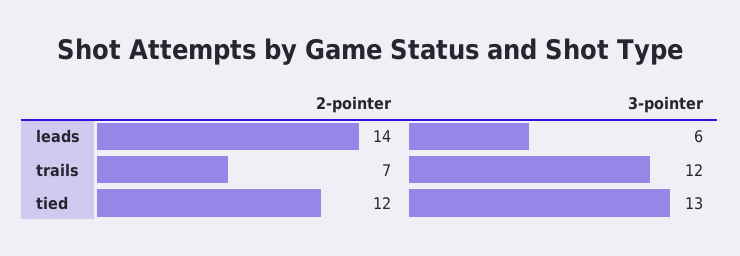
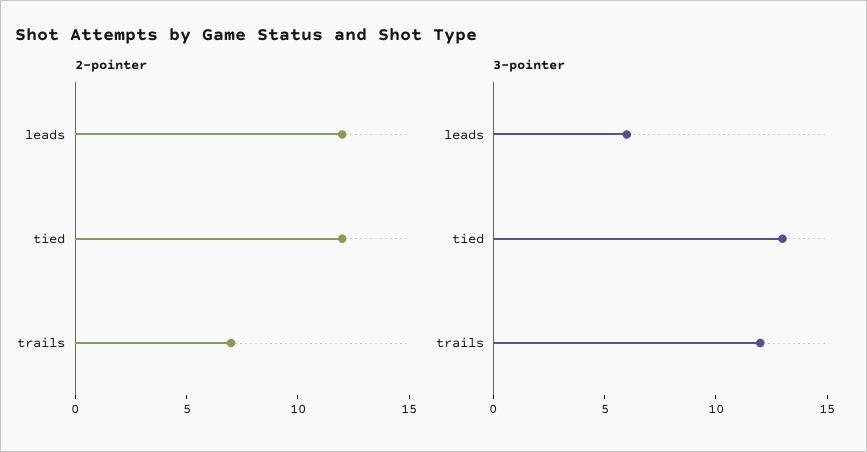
2-pointer, leads: 14 -> 12

